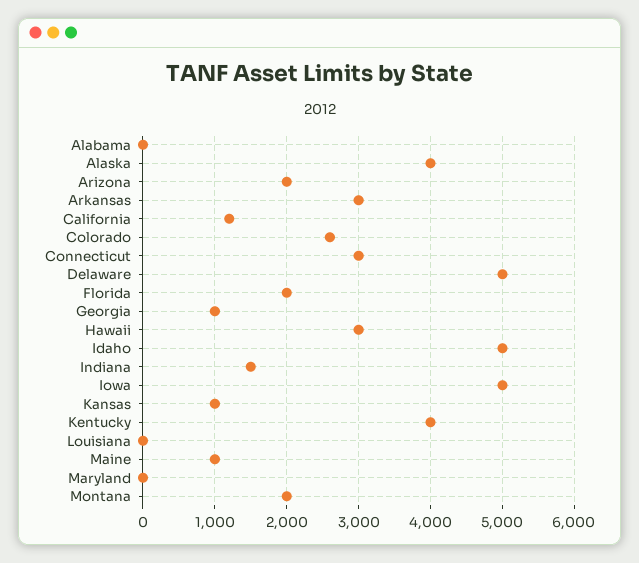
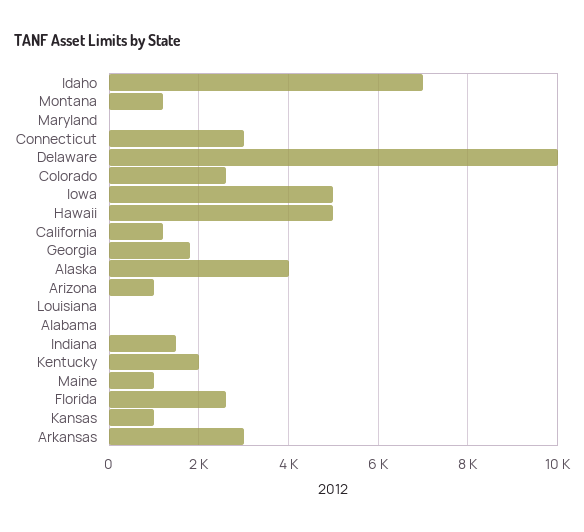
Arizona: 2000 -> 1000
Delaware: 5000 -> 10000
Florida: 2000 -> 2600
Georgia: 1000 -> 1800
Hawaii: 3000 -> 5000
Idaho: 5000 -> 7000
Kentucky: 4000 -> 2000
Montana: 2000 -> 1200

